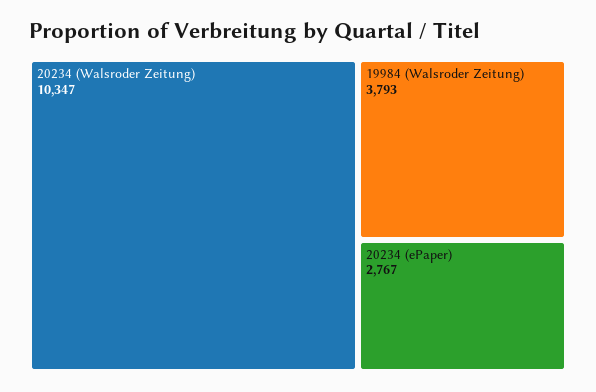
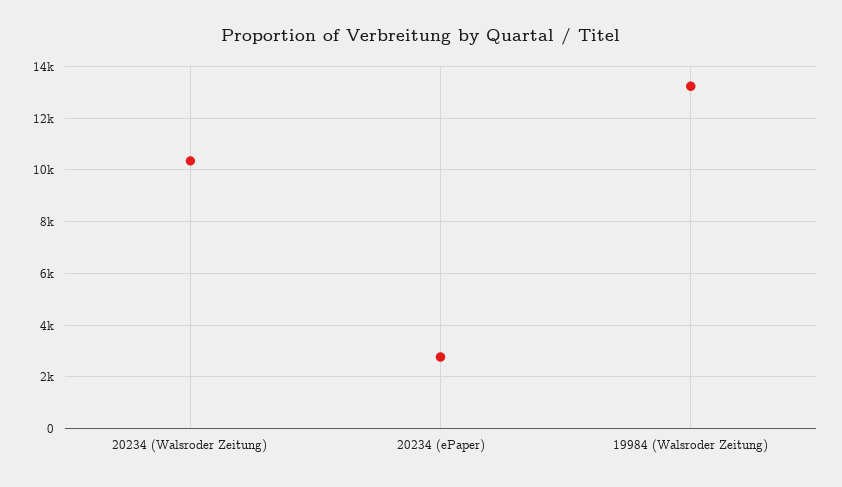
19984 (Walsroder Zeitung): 3793 -> 13250

